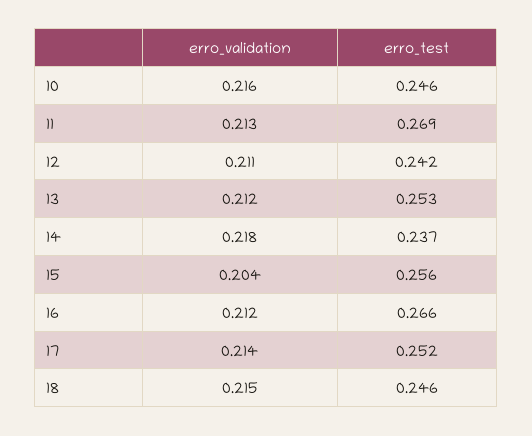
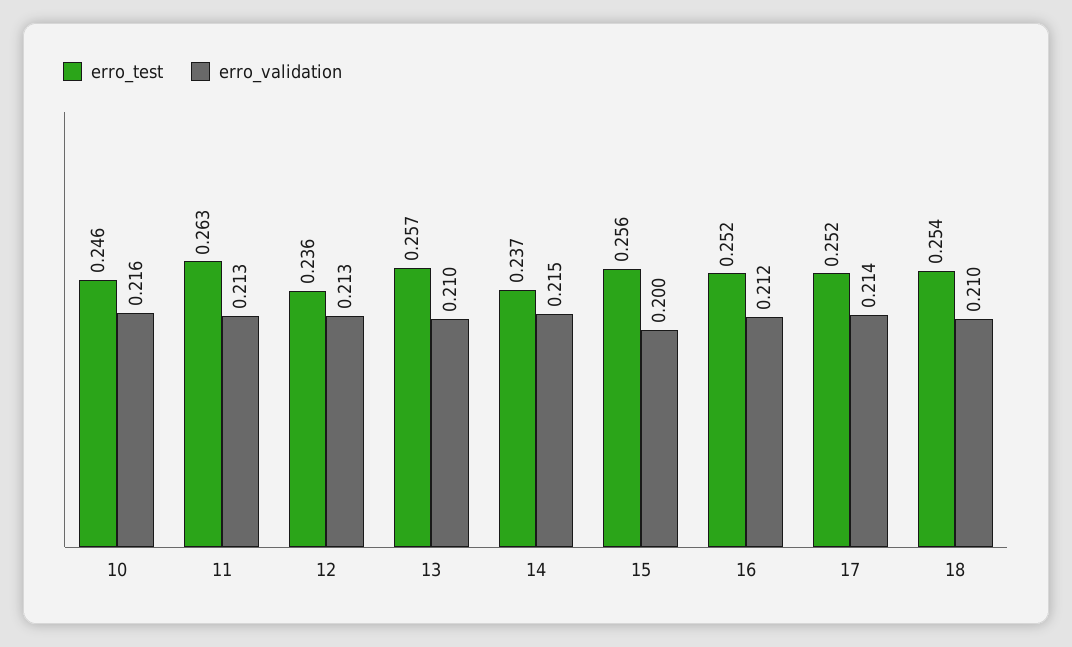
erro_test, 11: 0.269 -> 0.263
erro_validation, 12: 0.211 -> 0.213
erro_test, 12: 0.242 -> 0.236
erro_validation, 13: 0.212 -> 0.21
erro_test, 13: 0.253 -> 0.257
erro_validation, 14: 0.218 -> 0.215
erro_validation, 15: 0.204 -> 0.2
erro_test, 16: 0.266 -> 0.252
erro_validation, 18: 0.215 -> 0.21
erro_test, 18: 0.246 -> 0.254

